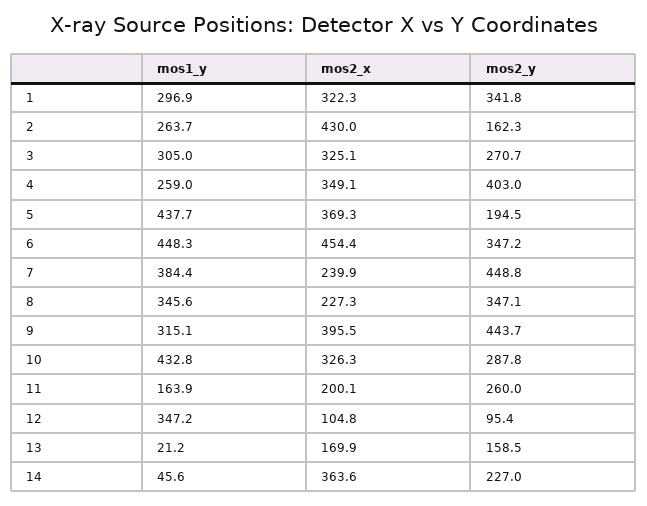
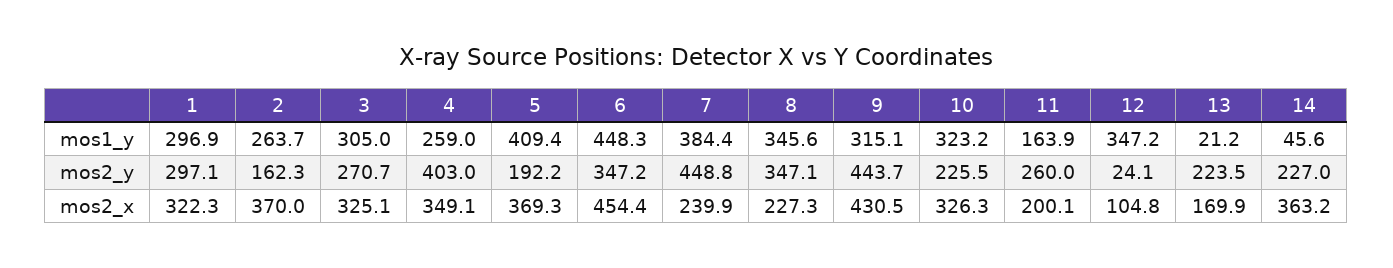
mos2_y, 1: 341.8 -> 297.1
mos2_x, 2: 430 -> 370
mos1_y, 5: 437.7 -> 409.4
mos2_y, 5: 194.5 -> 192.2
mos2_x, 9: 395.5 -> 430.5
mos1_y, 10: 432.8 -> 323.2
mos2_y, 10: 287.8 -> 225.5
mos2_y, 12: 95.4 -> 24.1
mos2_y, 13: 158.5 -> 223.5
mos2_x, 14: 363.6 -> 363.2

